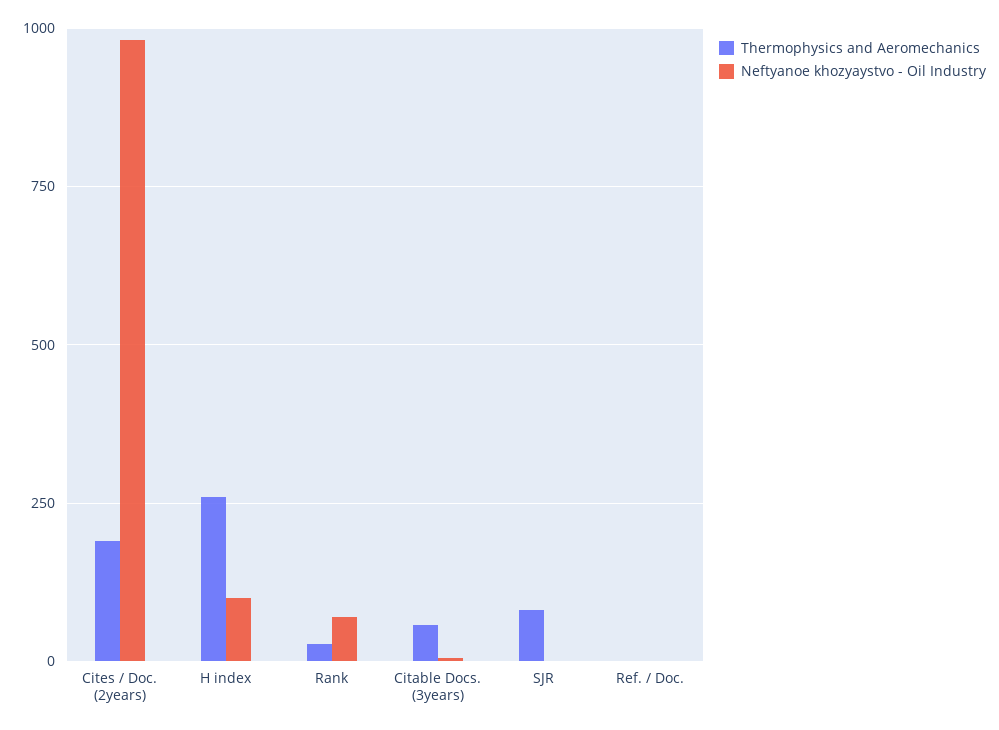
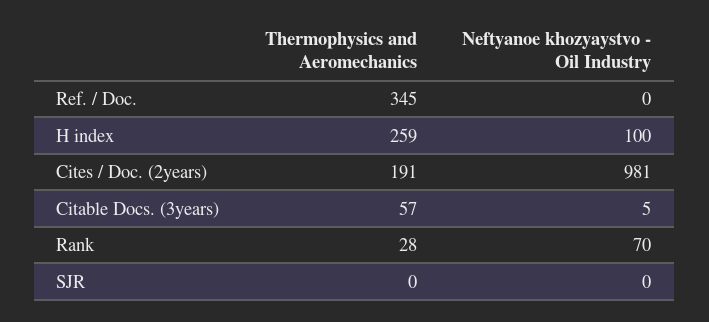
Thermophysics and Aeromechanics, SJR: 75 -> 0
Thermophysics and Aeromechanics, Ref. / Doc.: 0 -> 345

